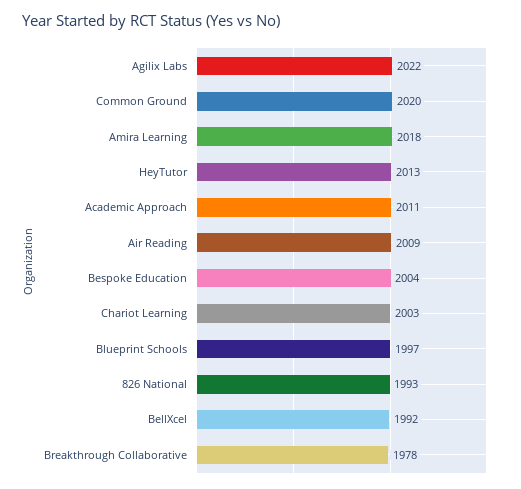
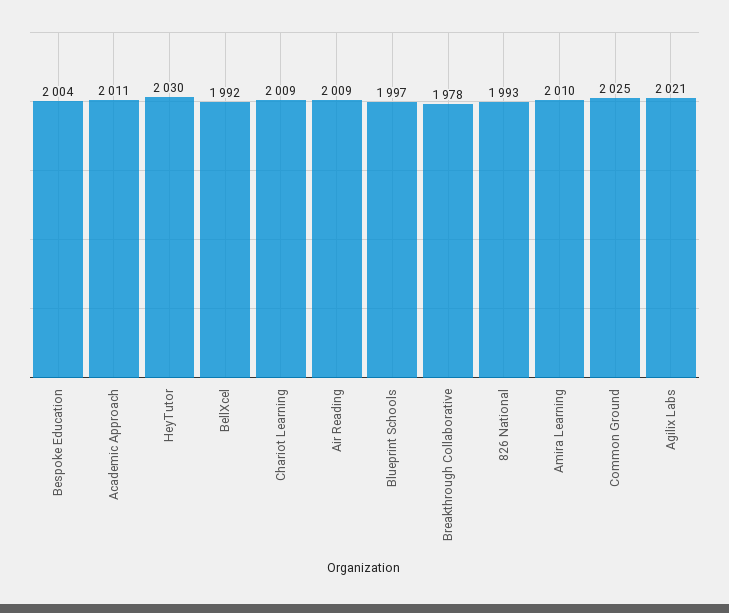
Agilix Labs: 2022 -> 2021
Common Ground: 2020 -> 2025
Amira Learning: 2018 -> 2010
HeyTutor: 2013 -> 2030
Chariot Learning: 2003 -> 2009

